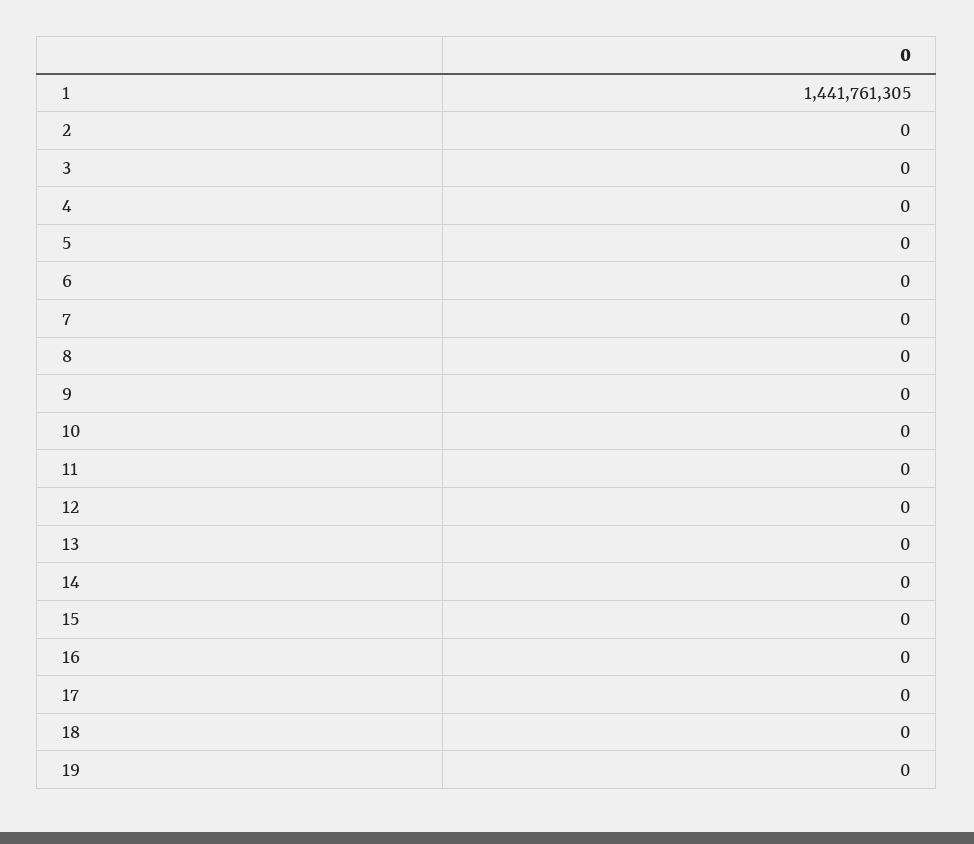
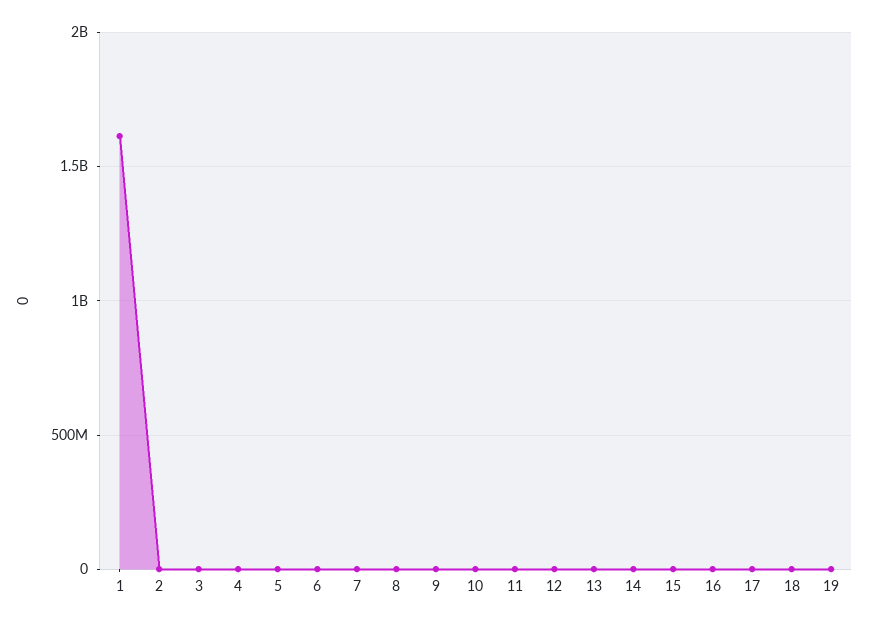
1: 1441761305 -> 1600000000

